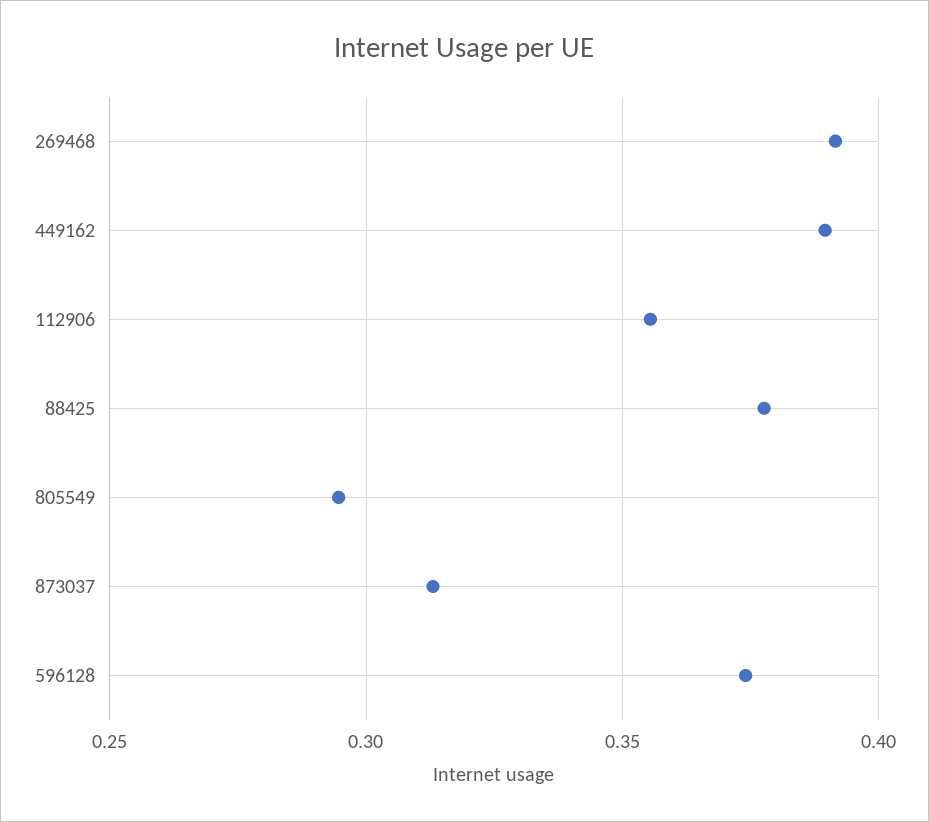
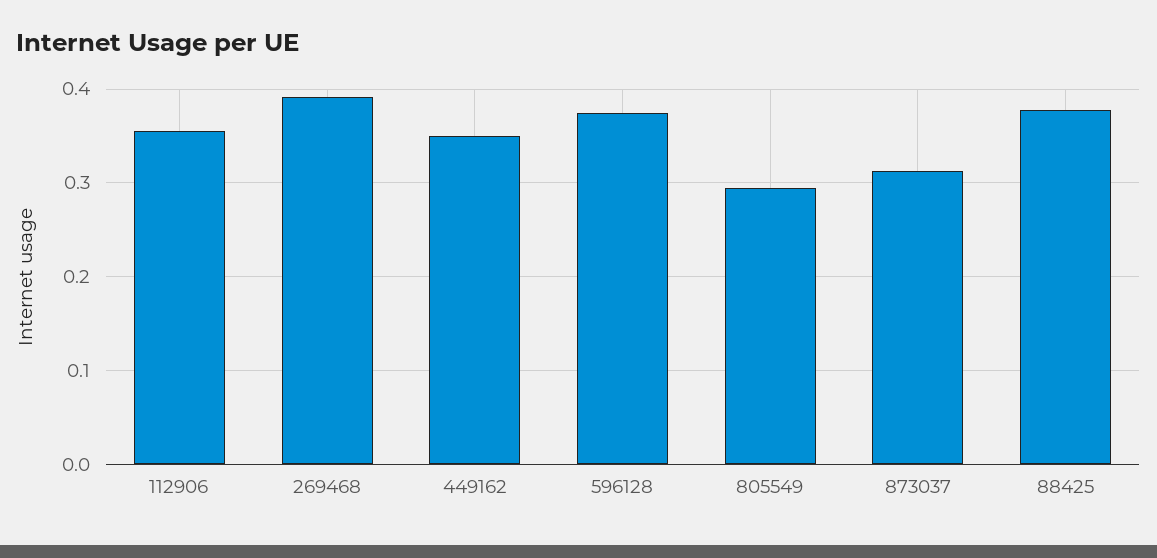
449162: 0.39 -> 0.35

